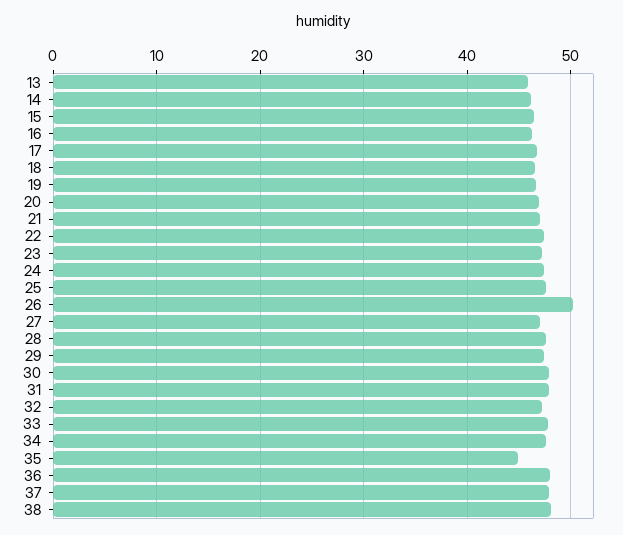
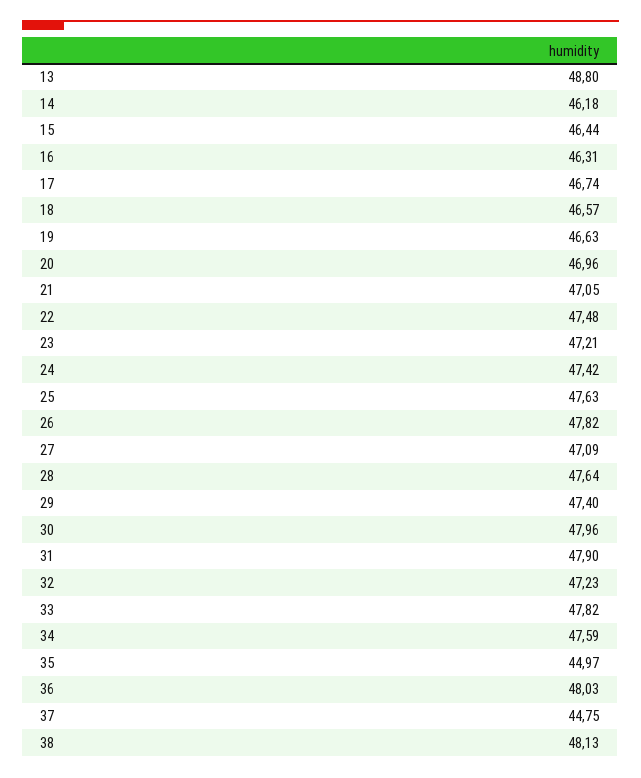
13: 46 -> 48.8
26: 50 -> 47.82
37: 48 -> 44.75

